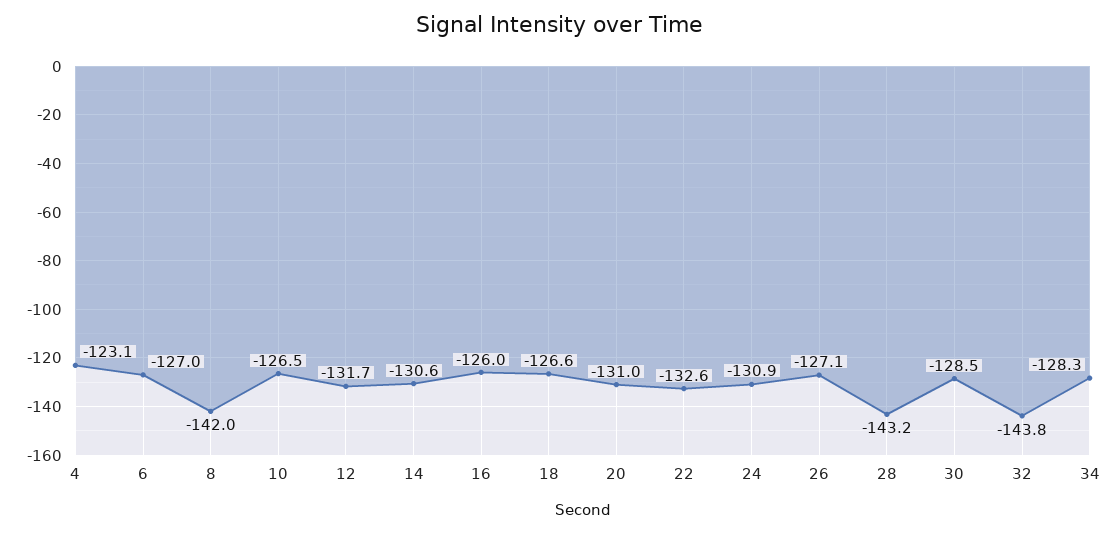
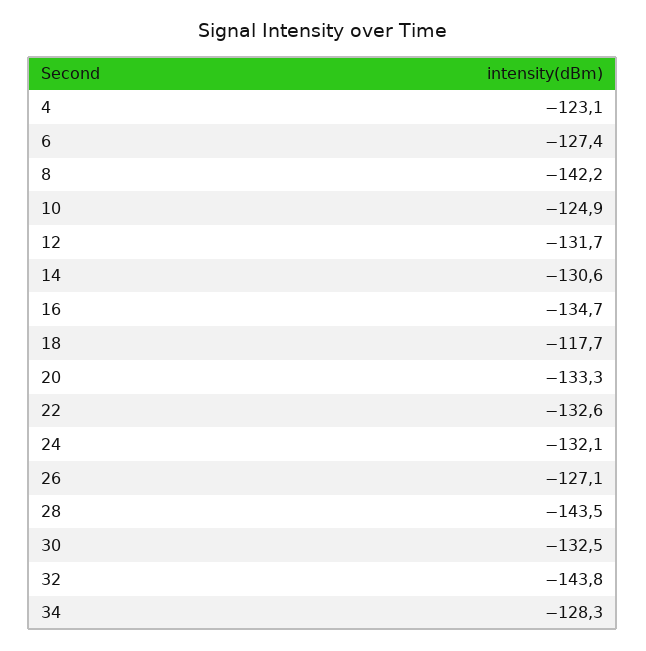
6: -127 -> -127.4
8: -142 -> -142.2
10: -126.5 -> -124.9
16: -126 -> -134.7
18: -126.6 -> -117.7
20: -131 -> -133.3
24: -130.9 -> -132.1
28: -143.2 -> -143.5
30: -128.5 -> -132.5

